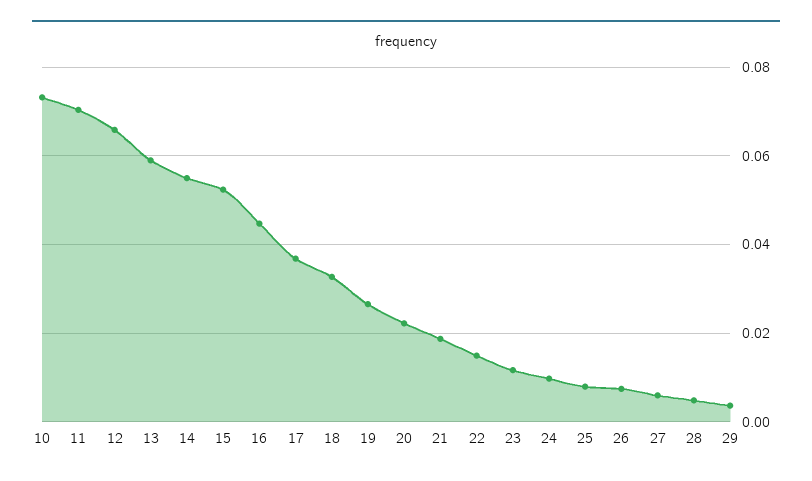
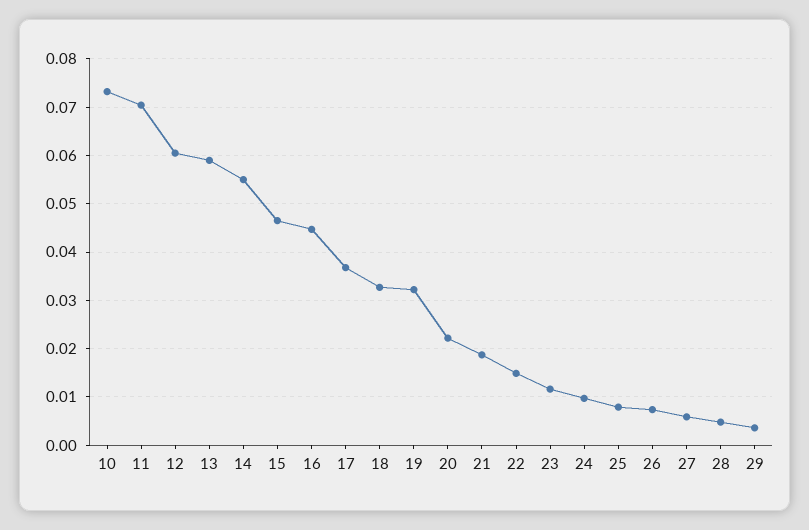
12: 0.066 -> 0.06
15: 0.052 -> 0.046
19: 0.026 -> 0.032

